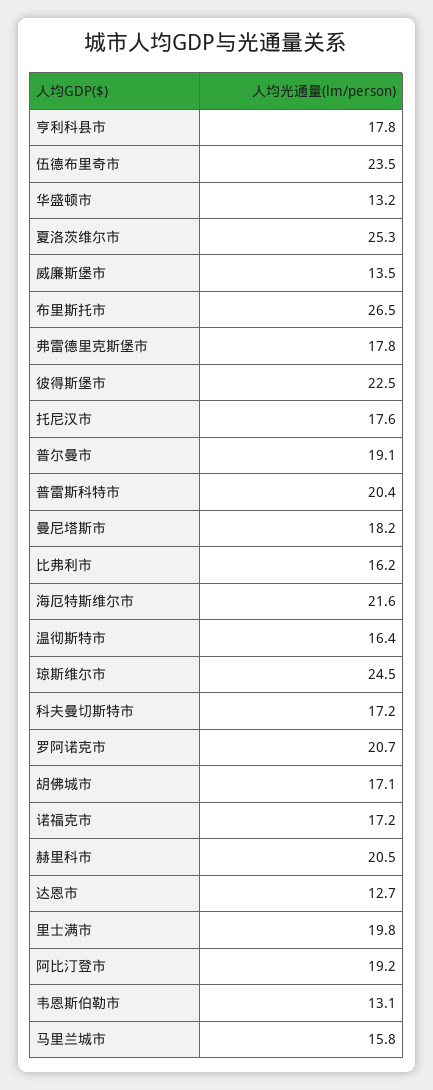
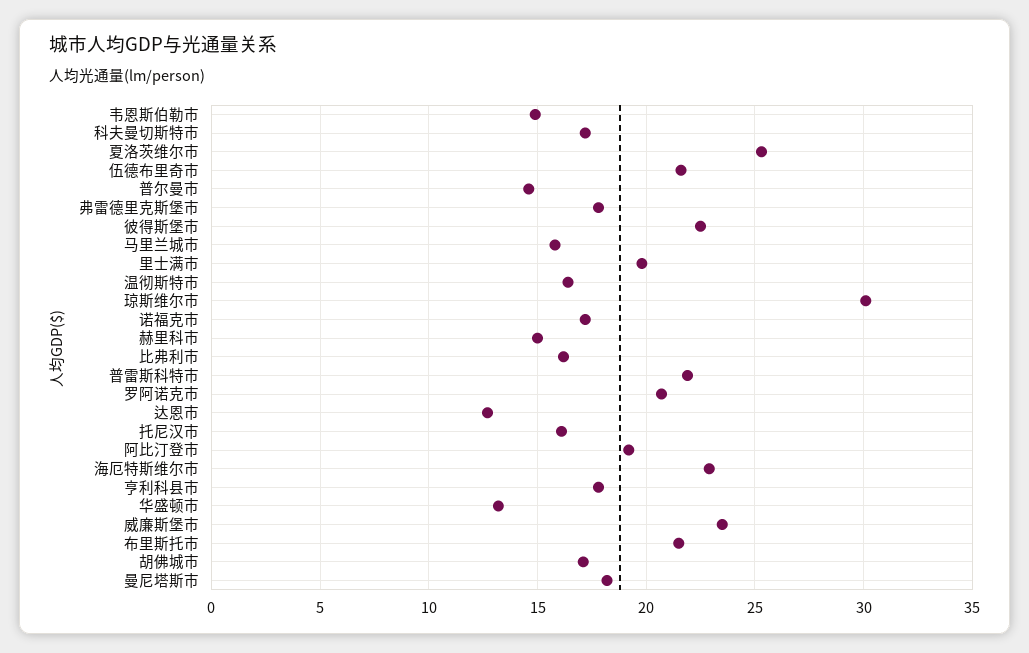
伍德布里奇市: 23.5 -> 21.5
威廉斯堡市: 13.5 -> 23.5
布里斯托市: 26.5 -> 21.5
托尼汉市: 17.6 -> 16
普尔曼市: 19.1 -> 14.5
普雷斯科特市: 20.4 -> 22
海厄特斯维尔市: 21.6 -> 23
琼斯维尔市: 24.5 -> 30
赫里科市: 20.5 -> 15
韦恩斯伯勒市: 13.1 -> 15

